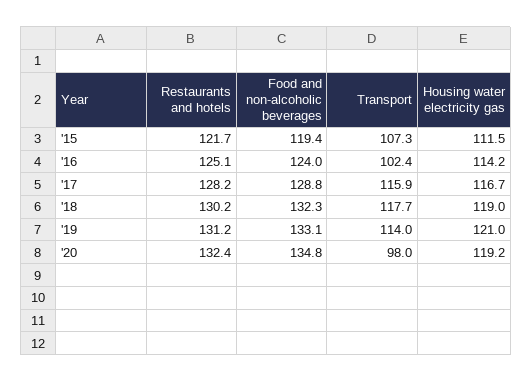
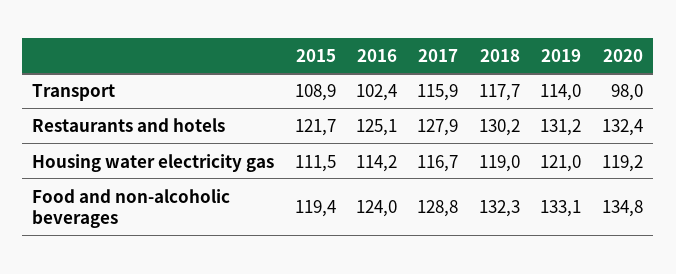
Transport, '15: 107.3 -> 108.9
Restaurants and hotels, '17: 128.2 -> 127.9

